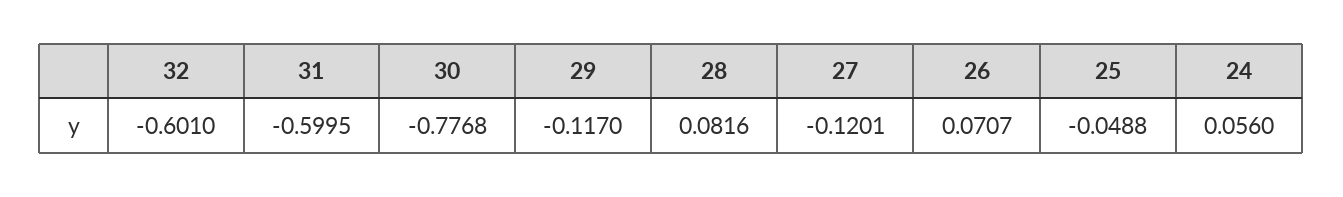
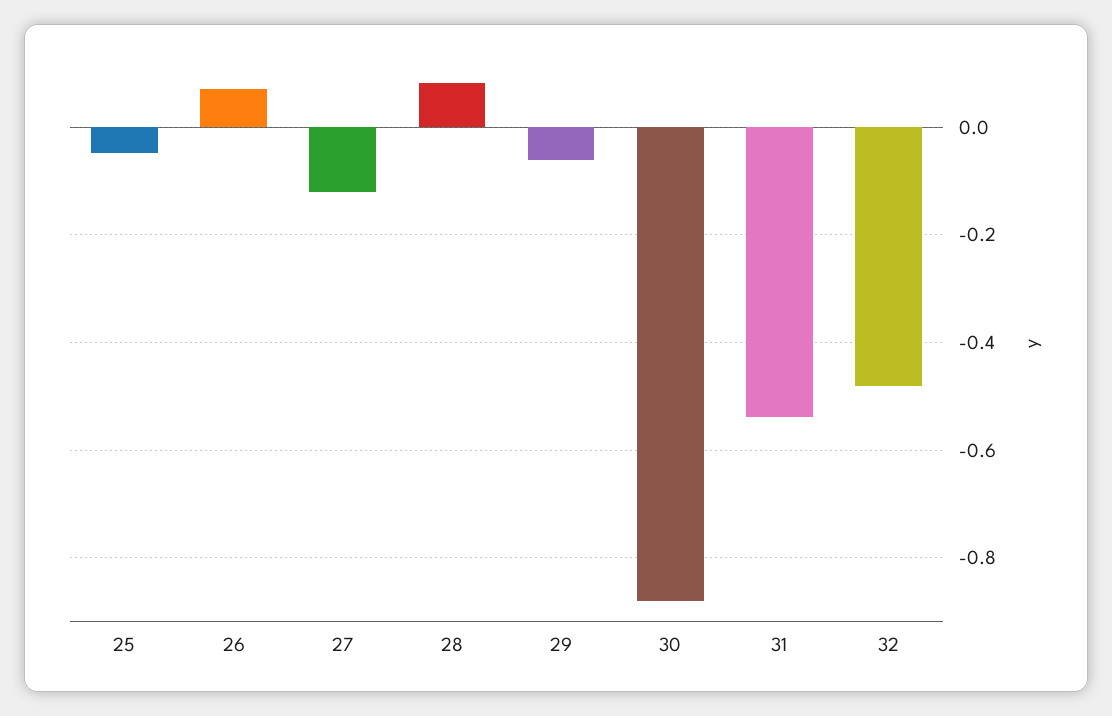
32: -0.601 -> -0.48
31: -0.5995 -> -0.54
30: -0.7768 -> -0.88
29: -0.117 -> -0.06
24: 0.056 -> none

